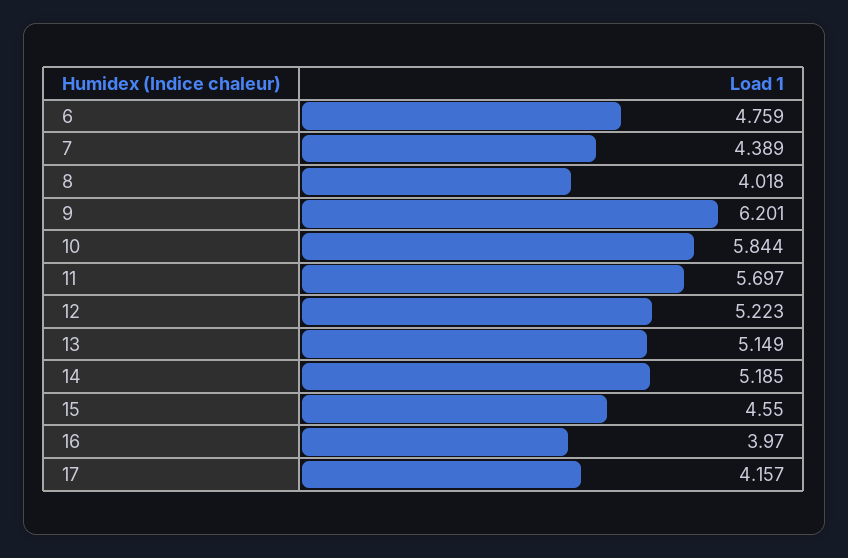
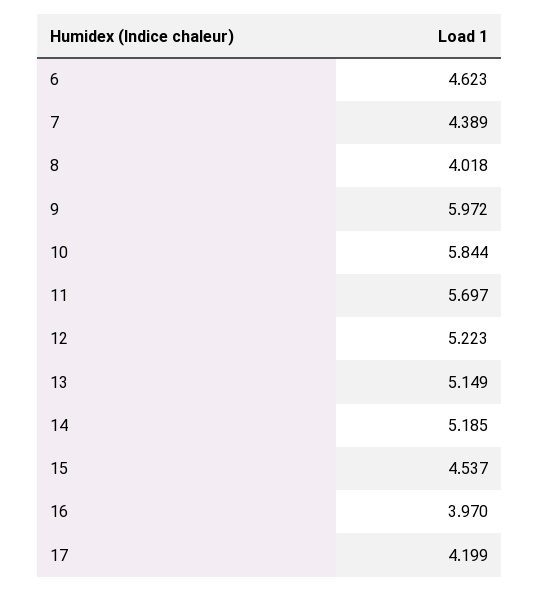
6: 4.759 -> 4.623
9: 6.201 -> 5.972
15: 4.55 -> 4.537
17: 4.157 -> 4.199

